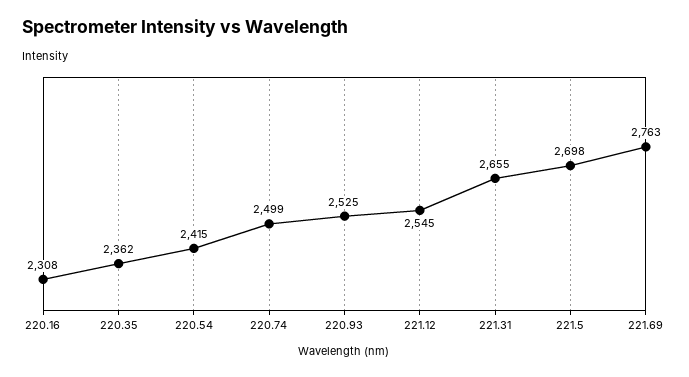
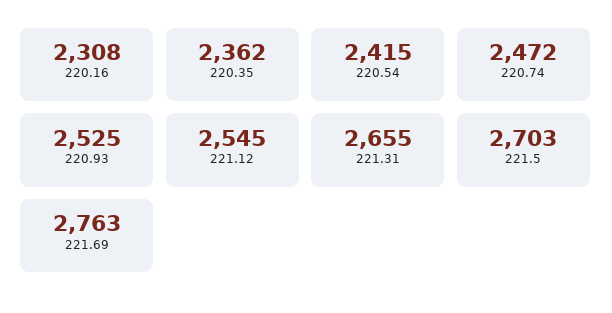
220.74: 2499 -> 2472
221.5: 2698 -> 2703

